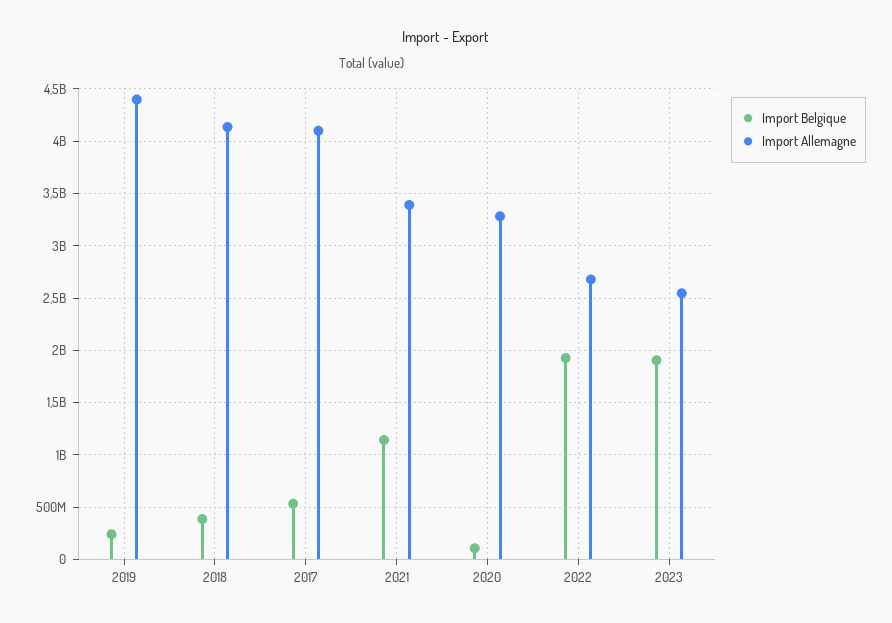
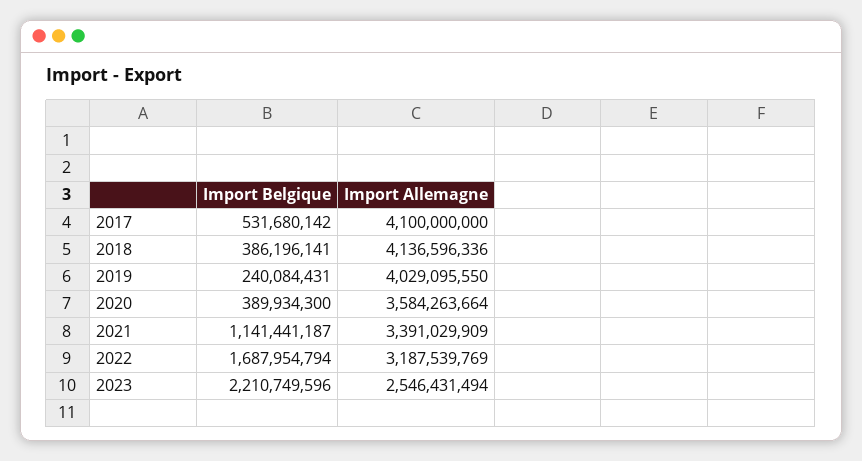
Import Allemagne, 2019: 4400000000 -> 4029095550
Import Belgique, 2020: 100000000 -> 389934300
Import Allemagne, 2020: 3300000000 -> 3584263664
Import Belgique, 2022: 1900000000 -> 1687954794
Import Allemagne, 2022: 2700000000 -> 3187539769
Import Belgique, 2023: 1900000000 -> 2210749596

